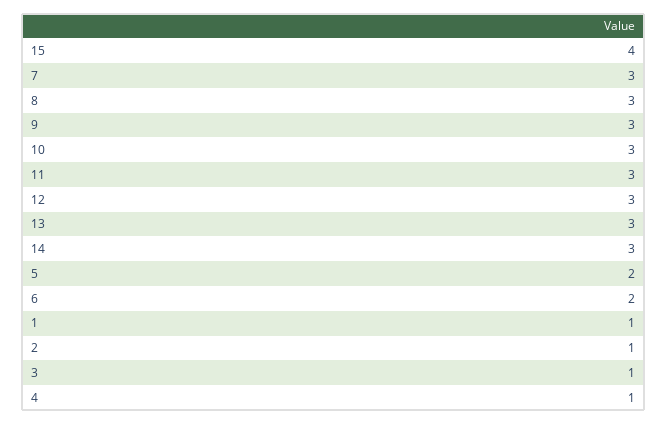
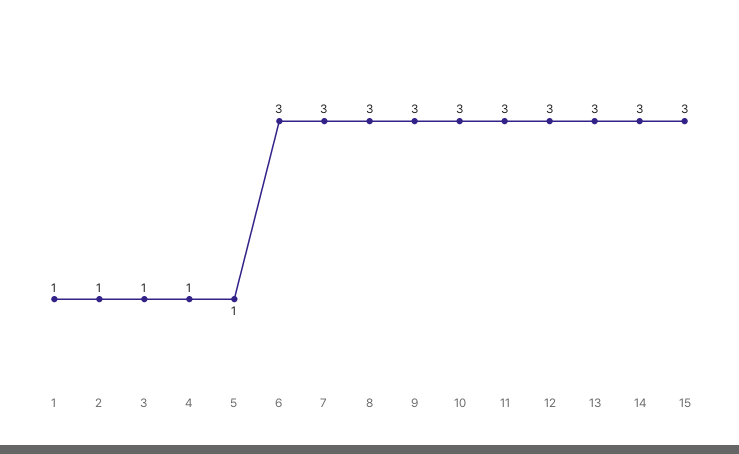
15: 4 -> 3
5: 2 -> 1
6: 2 -> 3

